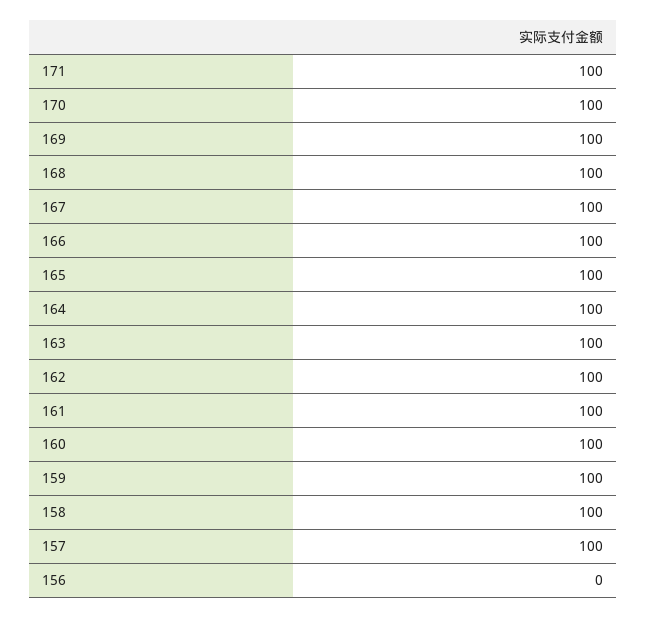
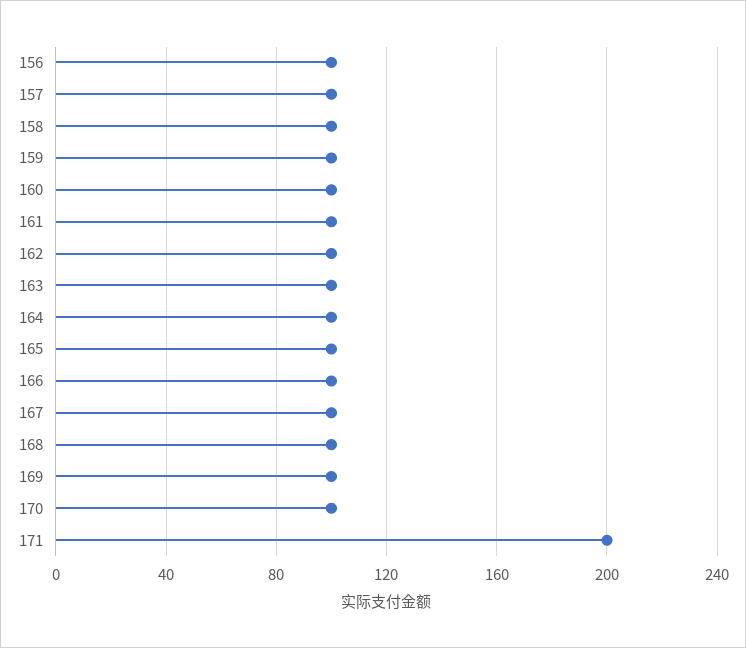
171: 100 -> 200
156: 0 -> 100

